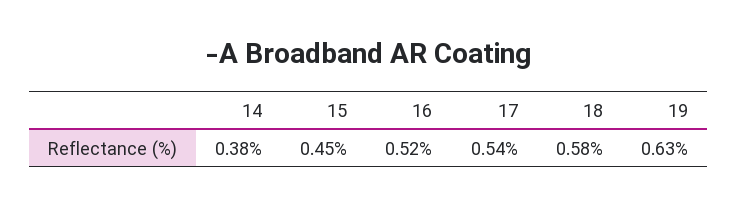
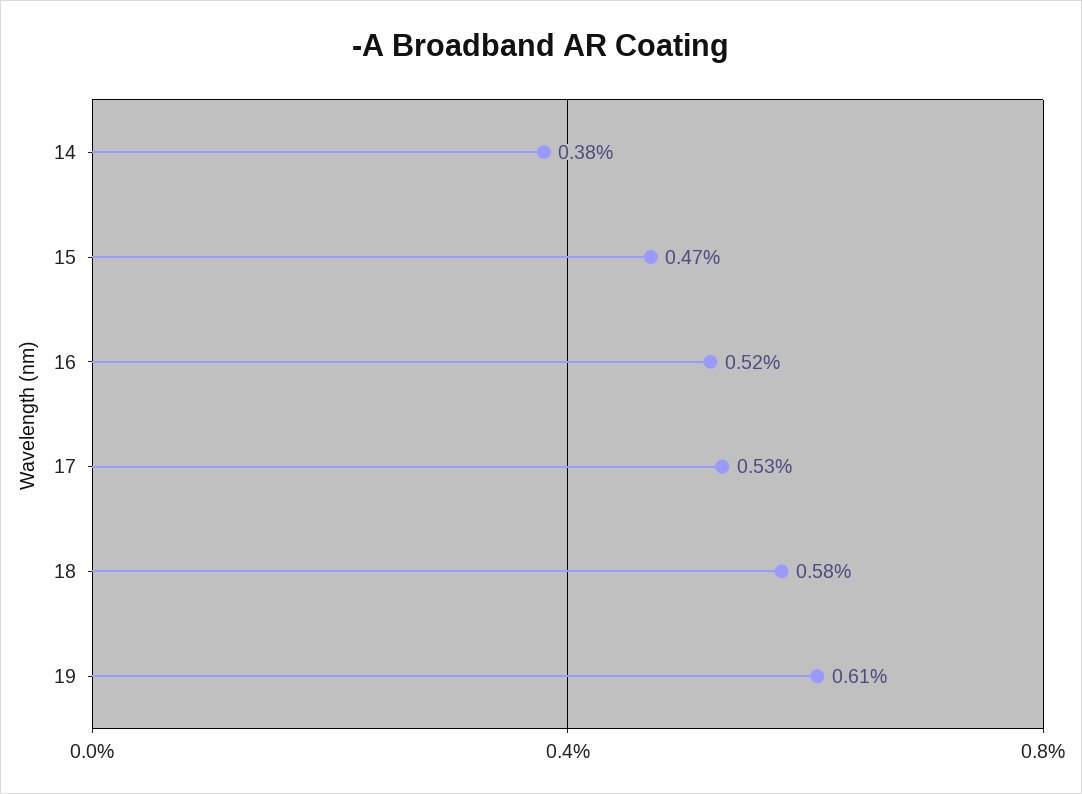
15: 0.45 -> 0.47
17: 0.54 -> 0.53
19: 0.63 -> 0.61

